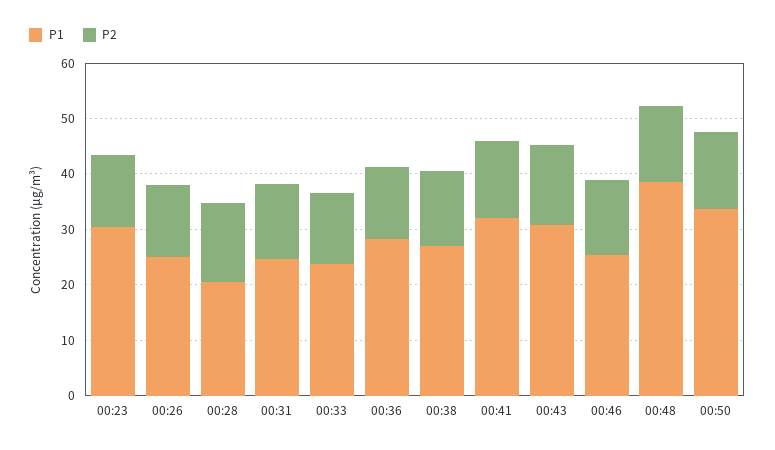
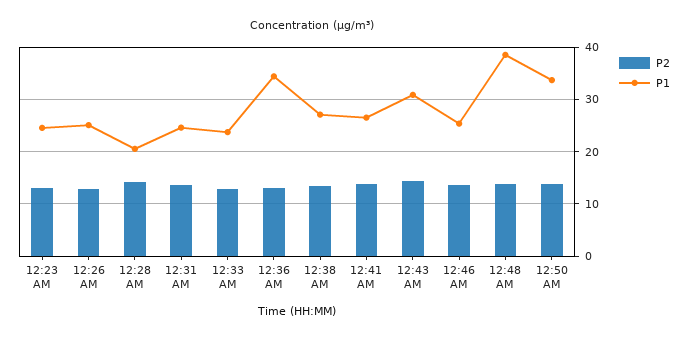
P1, 00:23: 30 -> 24
P1, 00:36: 28 -> 34
P1, 00:41: 32 -> 26

